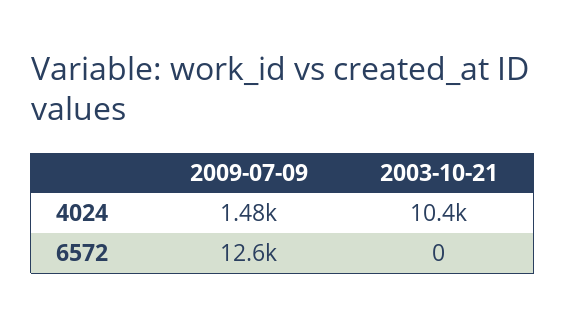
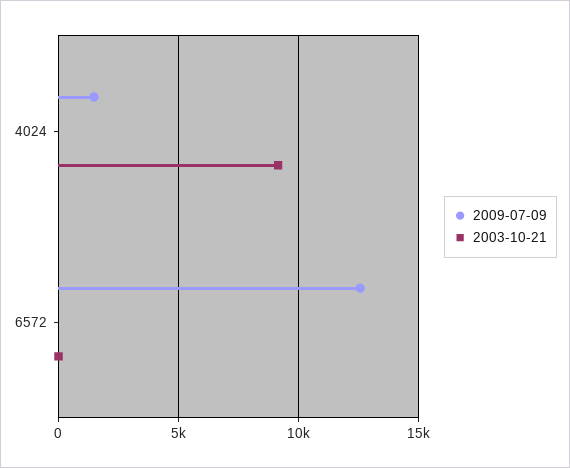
2003-10-21, 4024: 10400 -> 9000

